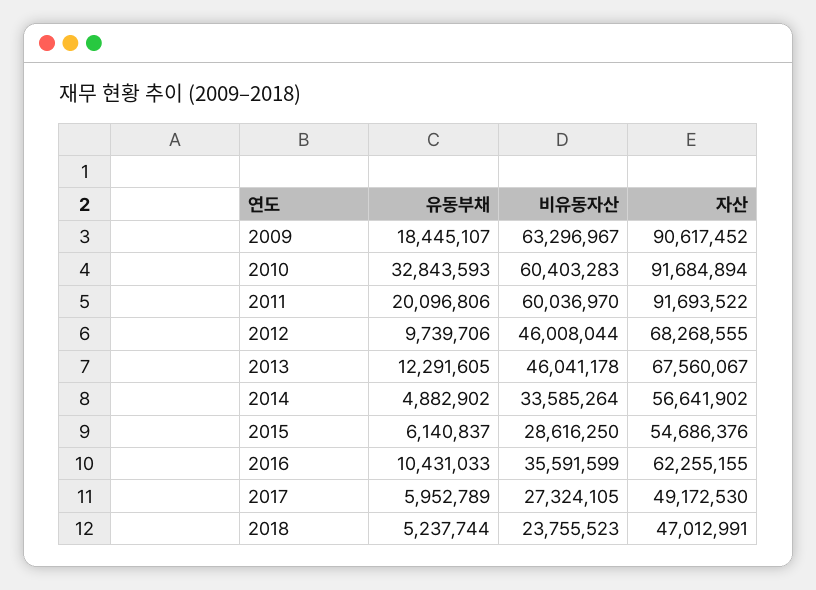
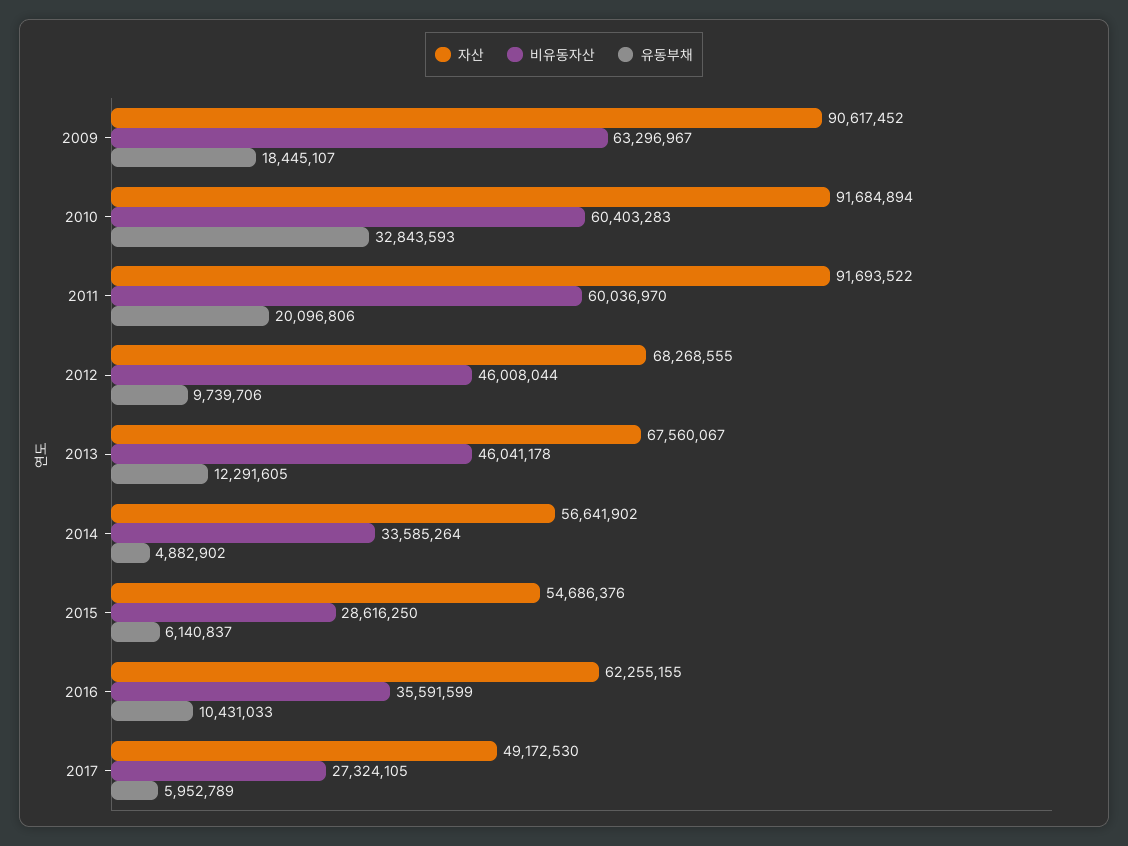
유동부채, 2018: 5237744 -> none
비유동자산, 2018: 23755523 -> none
자산, 2018: 47012991 -> none

